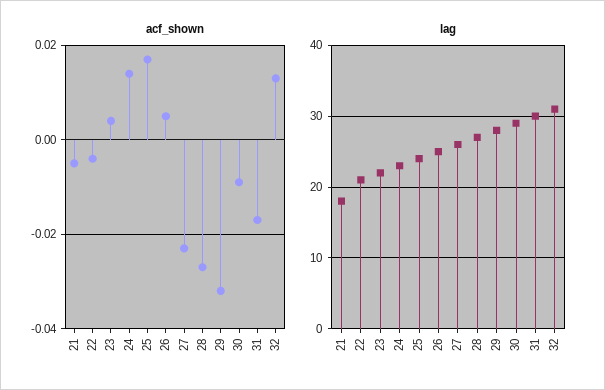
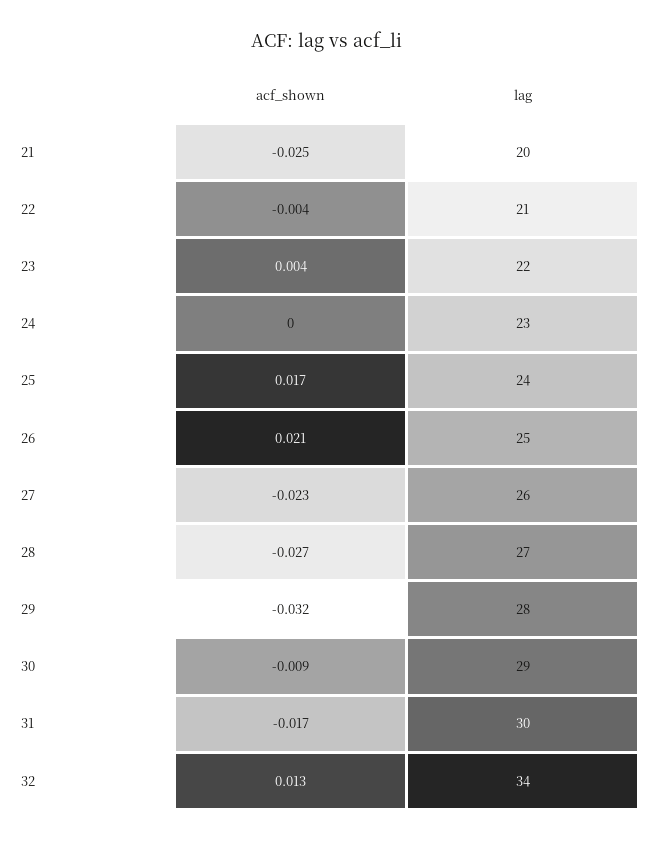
acf_shown, 21: -0.005 -> -0.025
acf_shown, 24: 0.015 -> 0
acf_shown, 26: 0.005 -> 0.021
lag, 21: 18 -> 20
lag, 32: 31 -> 34

